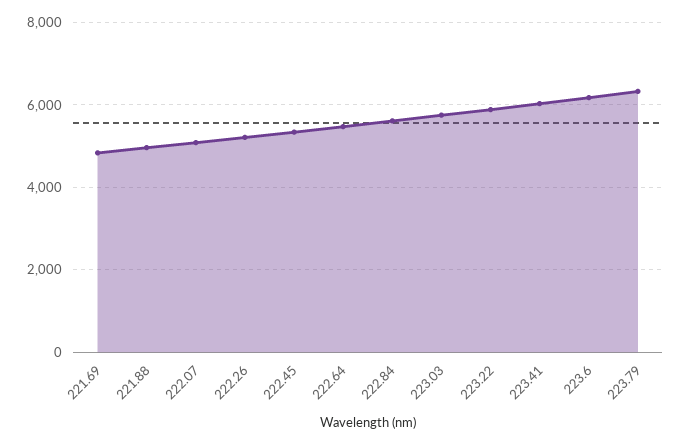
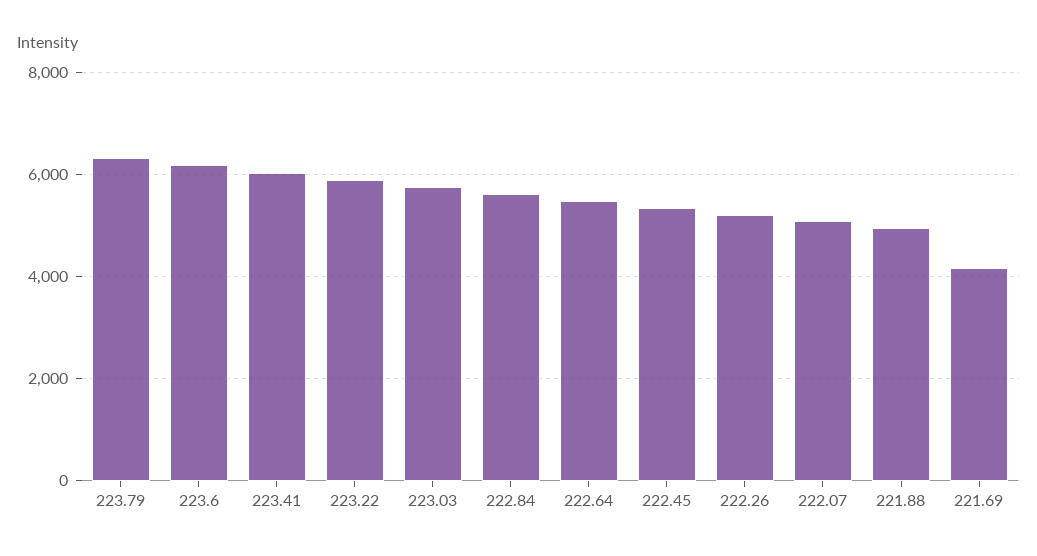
221.69: 4800 -> 4200

